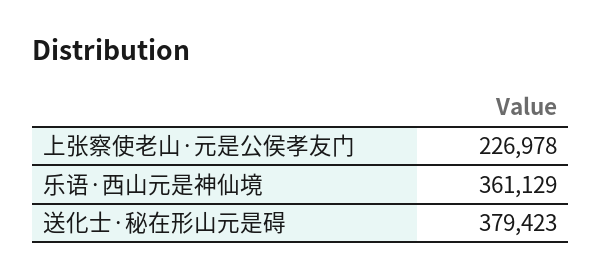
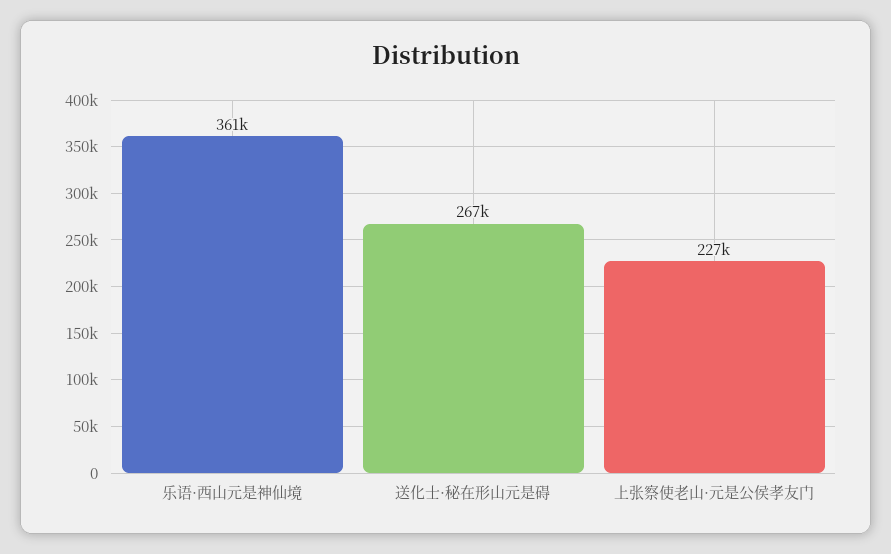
送化士·秘在形山元是碍: 379423 -> 267000

